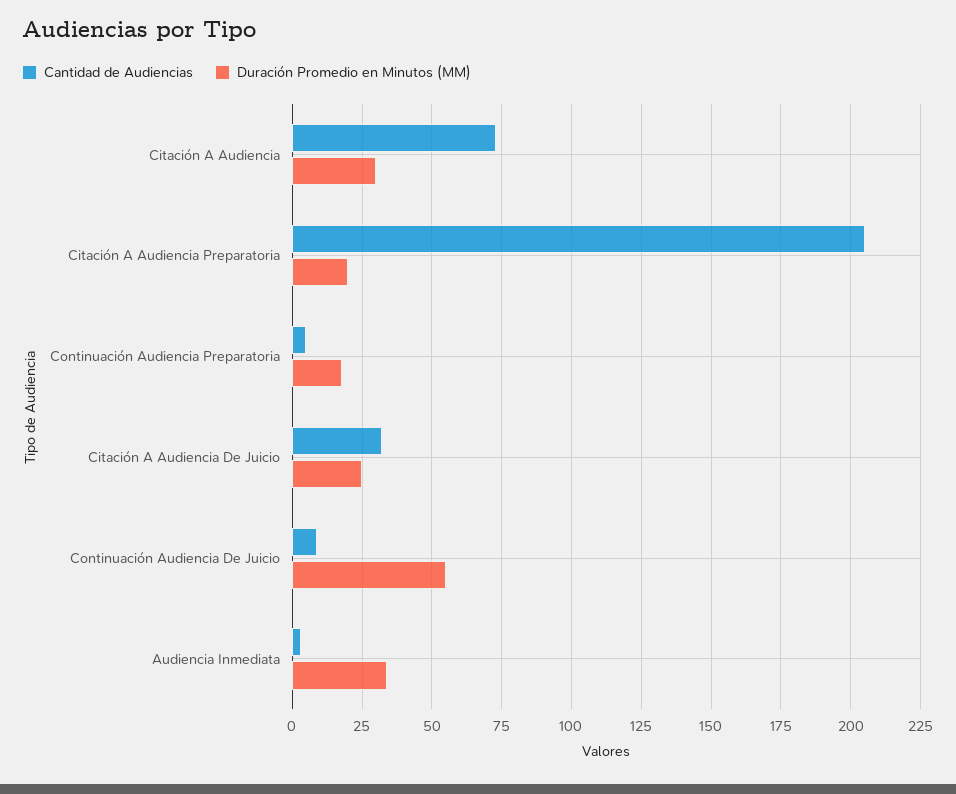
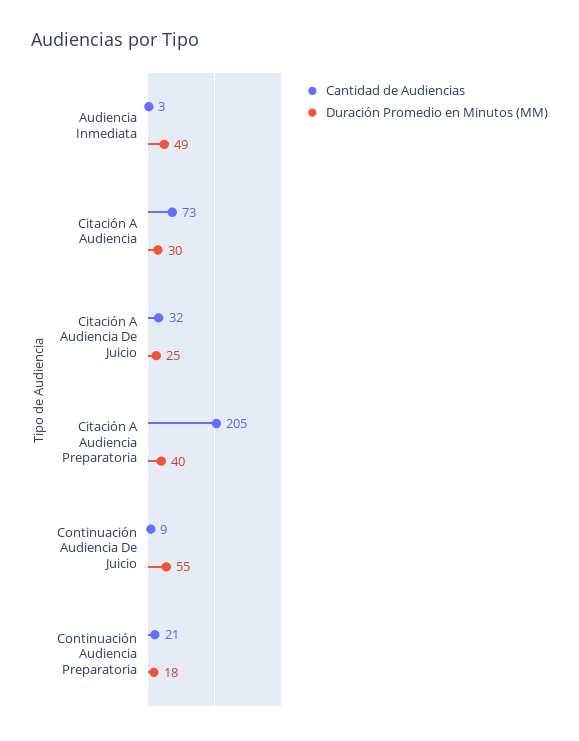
Duración Promedio en Minutos (MM), Citación A Audiencia Preparatoria: 20 -> 40
Cantidad de Audiencias, Continuación Audiencia Preparatoria: 5 -> 21
Duración Promedio en Minutos (MM), Audiencia Inmediata: 35 -> 49

